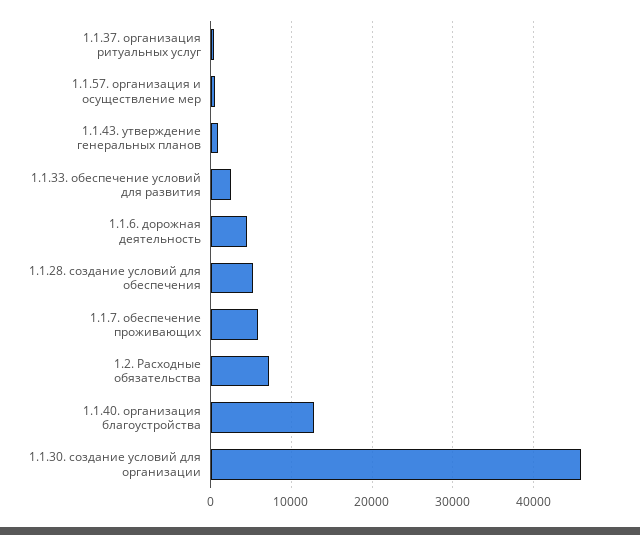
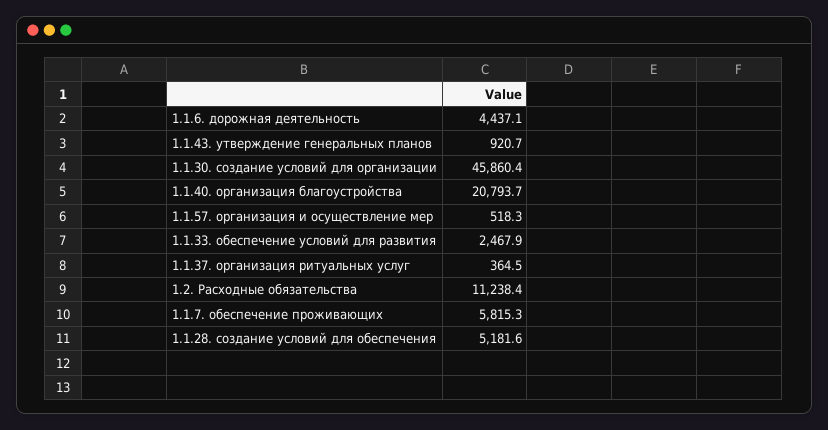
1.2. Расходные обязательства: 7000 -> 11238.4
1.1.40. организация благоустройства: 13000 -> 20793.7

